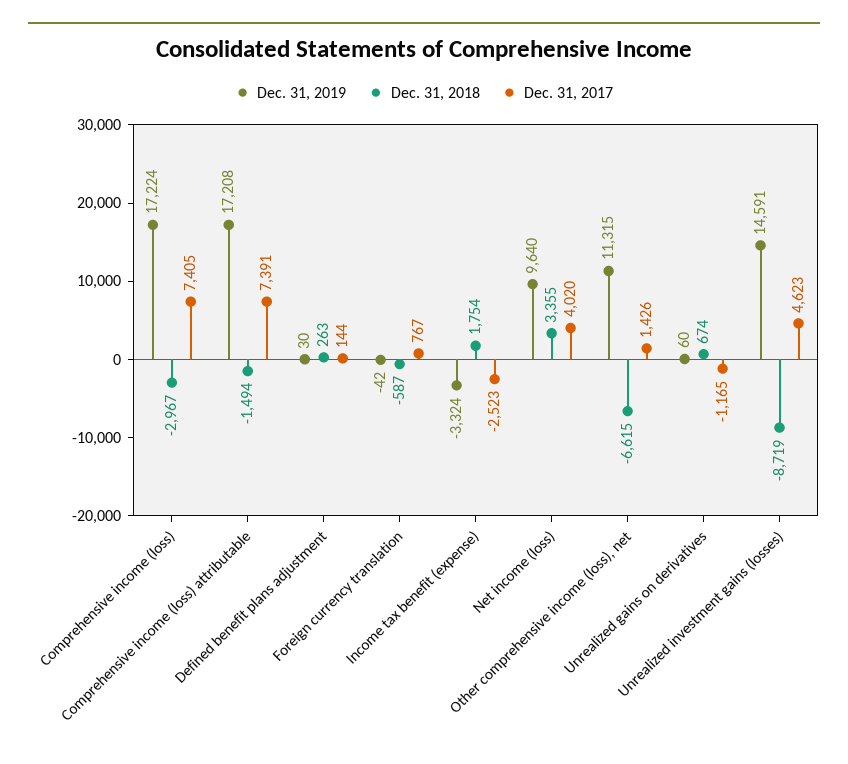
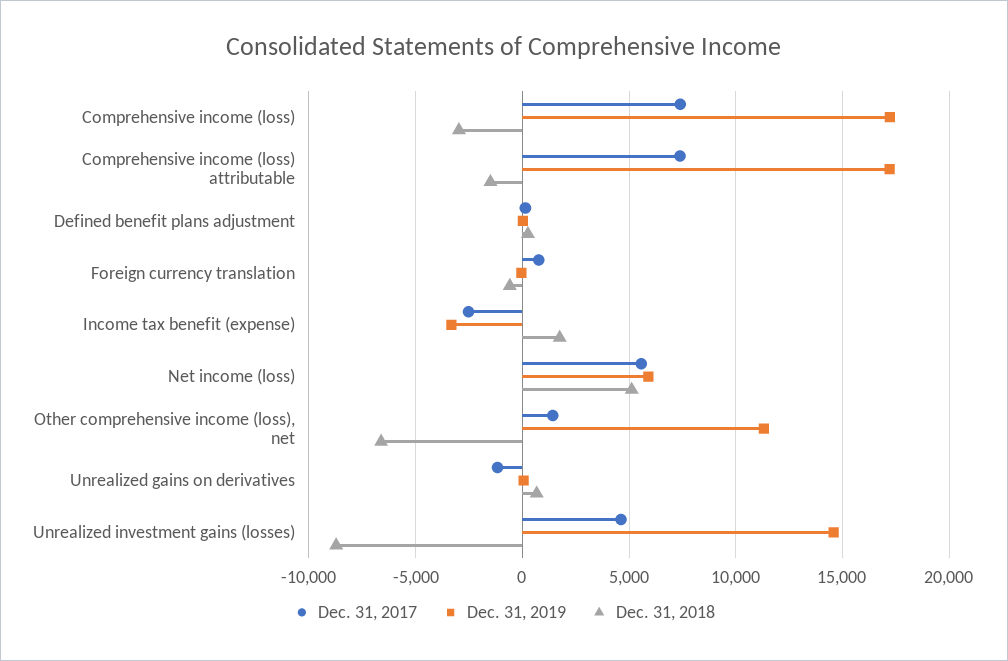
Dec. 31, 2019, Net income (loss): 9640 -> 6000
Dec. 31, 2018, Net income (loss): 3355 -> 5000
Dec. 31, 2017, Net income (loss): 4020 -> 5500

